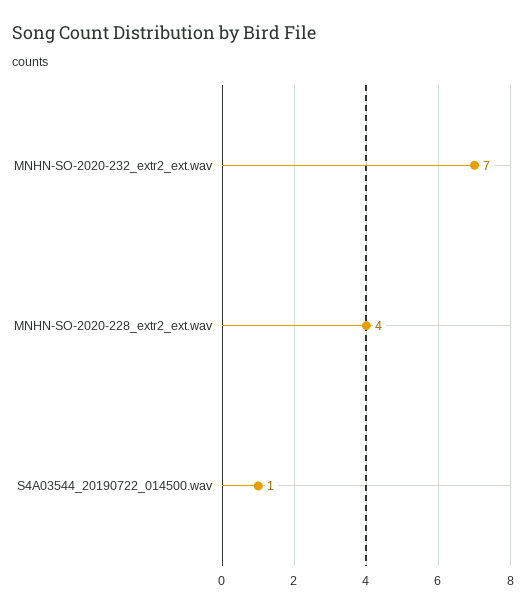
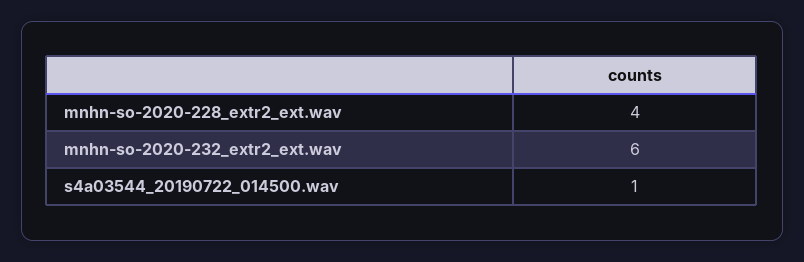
MNHN-SO-2020-232_extr2_ext.wav: 7 -> 6

